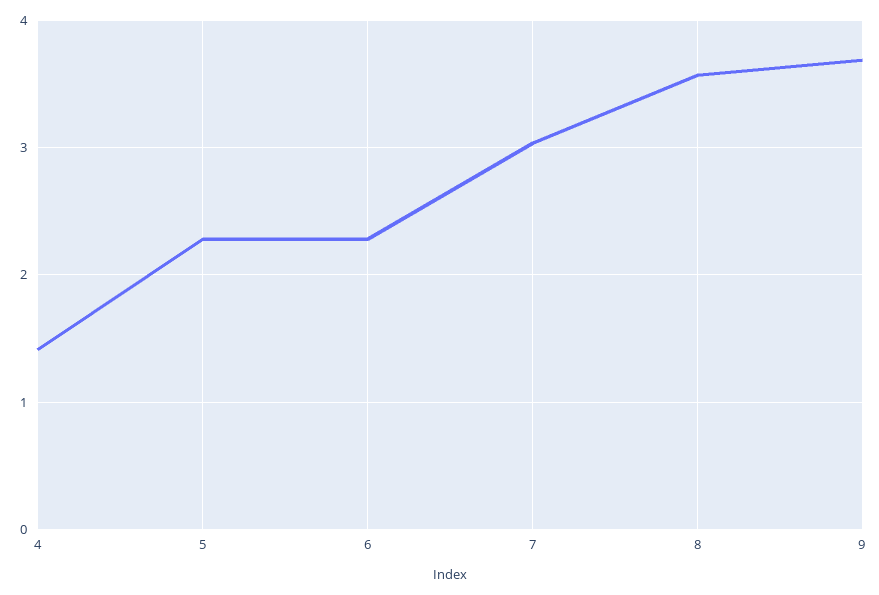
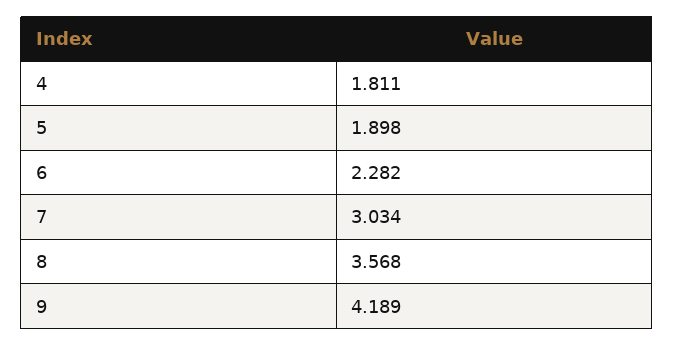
4: 1.4 -> 1.811
5: 2.3 -> 1.898
9: 3.7 -> 4.189

